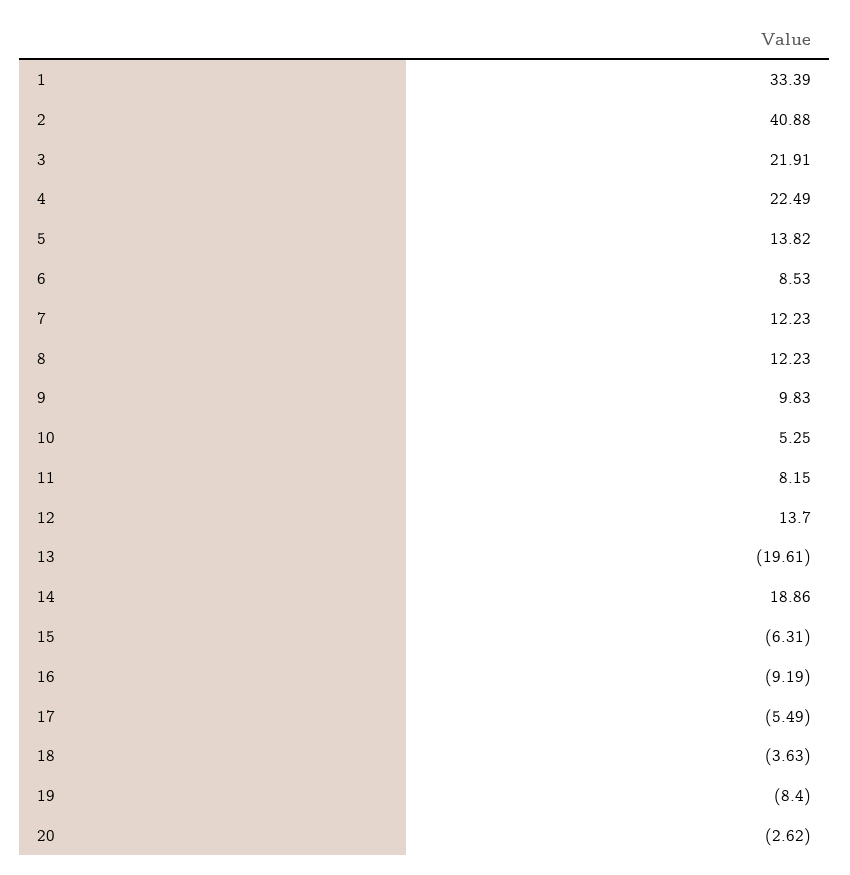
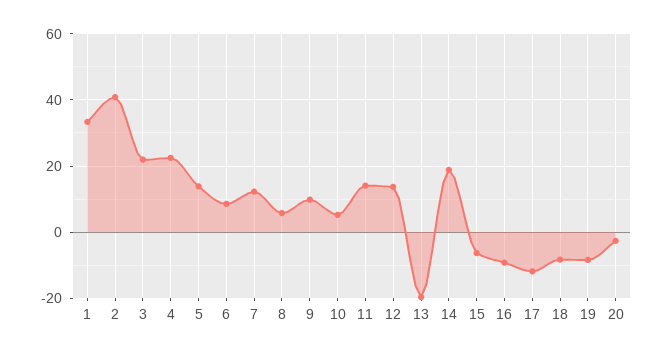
8: 12.23 -> 6
11: 8.15 -> 14
17: -5.49 -> -12
18: -3.63 -> -8

